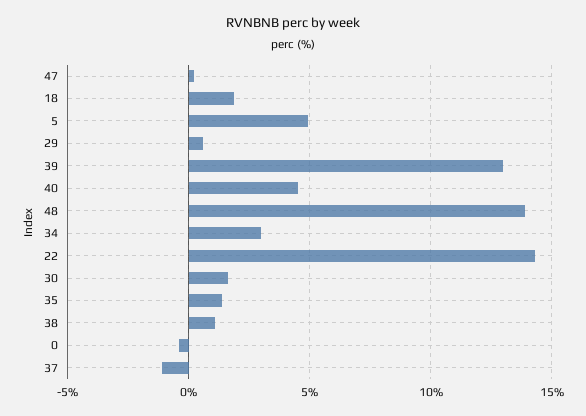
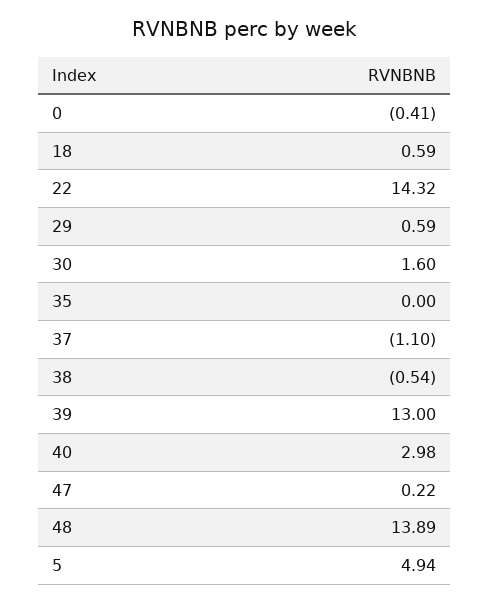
18: 2 -> 0.59
40: 4.5 -> 2.98
34: 3 -> none
35: 1.5 -> 0
38: 1 -> -0.54

